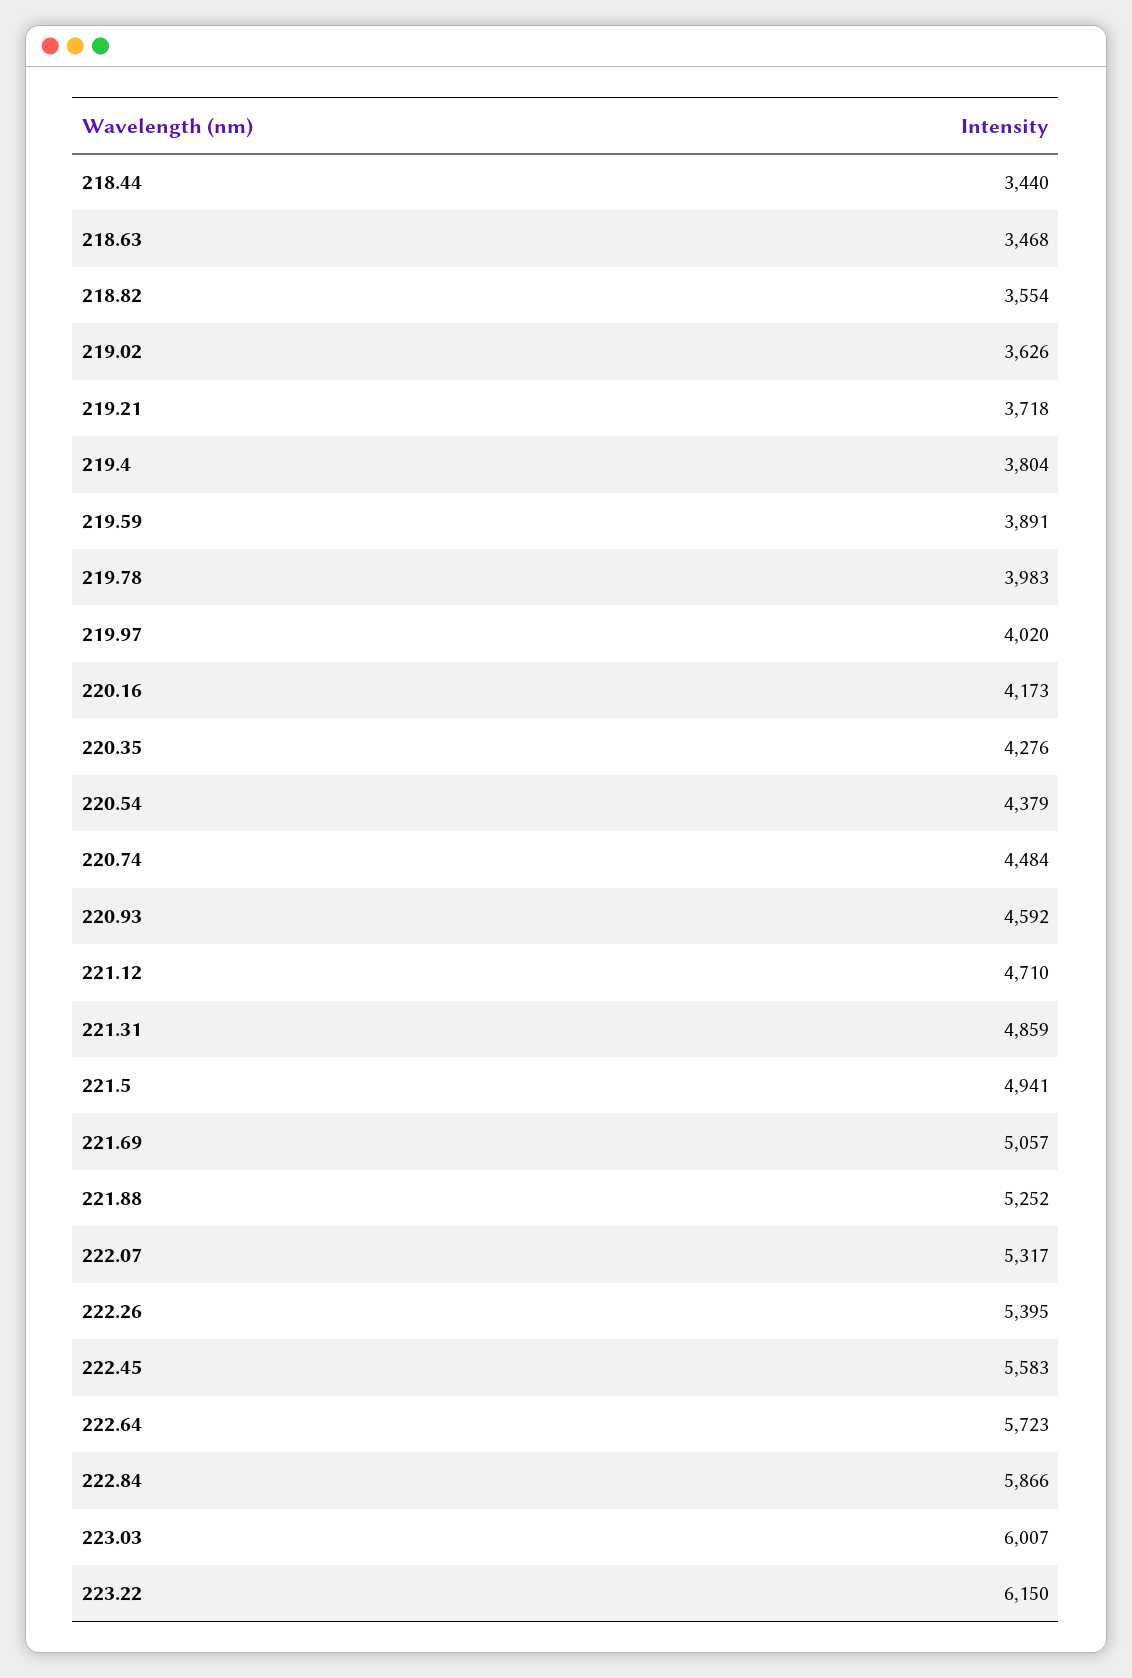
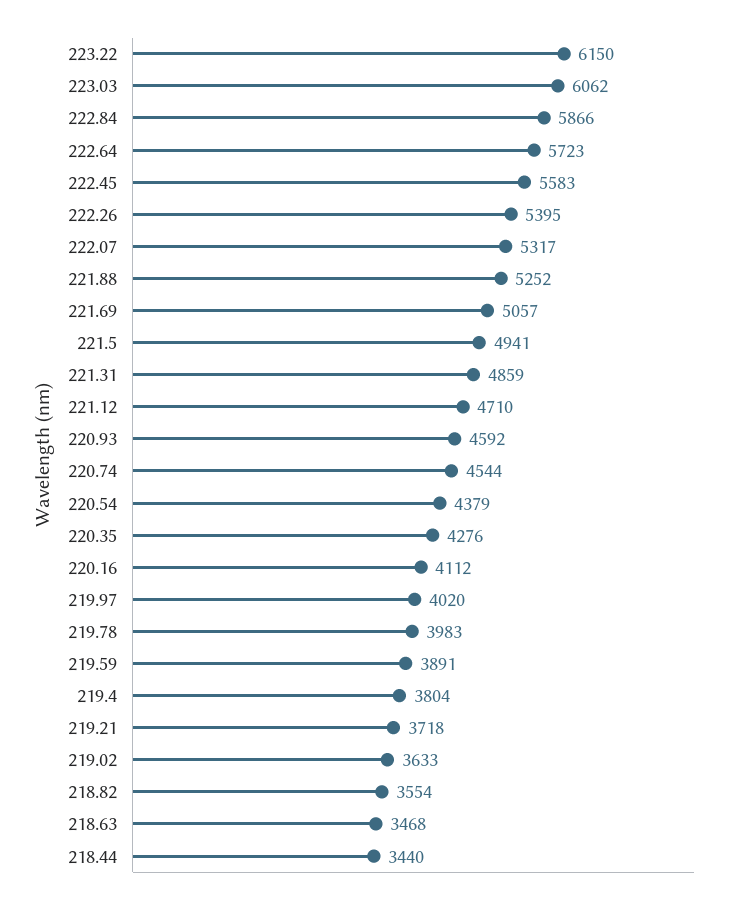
219.02: 3626 -> 3633
220.16: 4173 -> 4112
220.74: 4484 -> 4544
223.03: 6007 -> 6062

